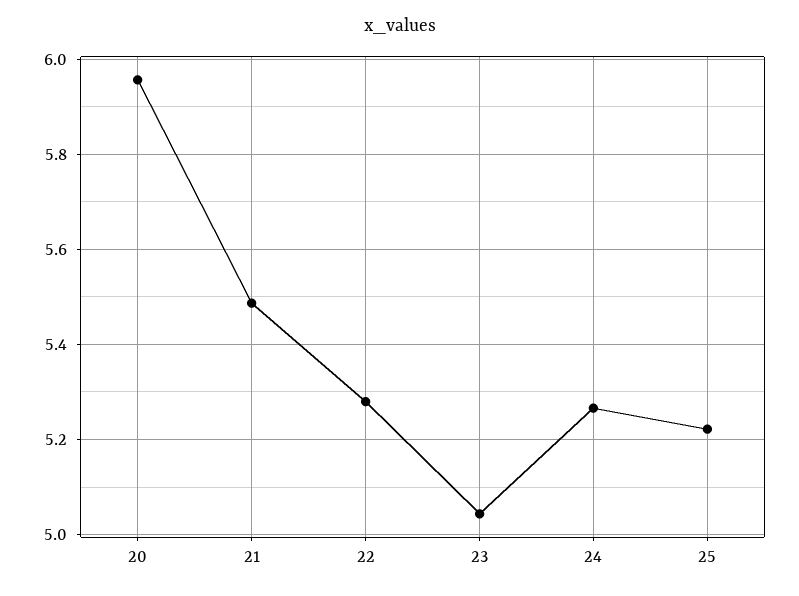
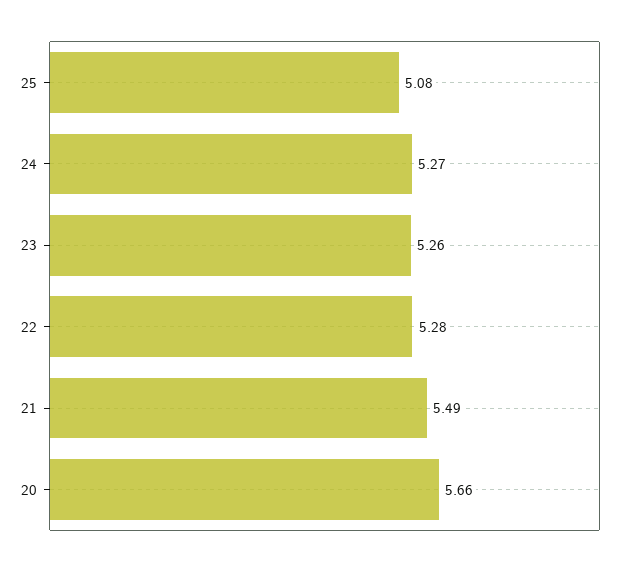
20: 5.96 -> 5.66
23: 5.04 -> 5.26
25: 5.22 -> 5.08

